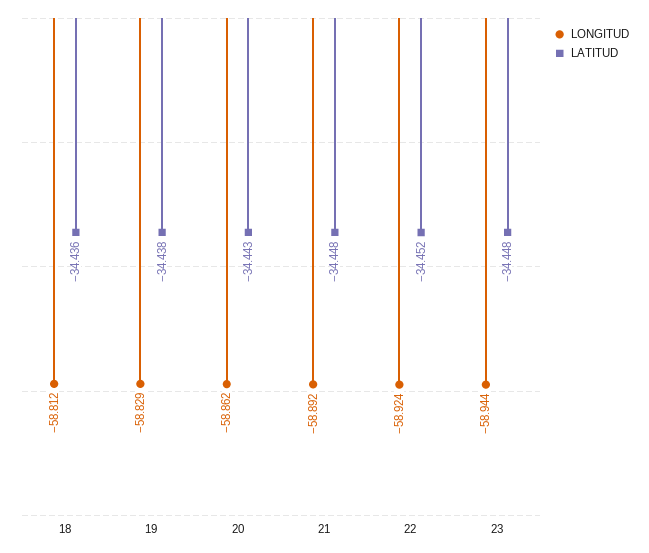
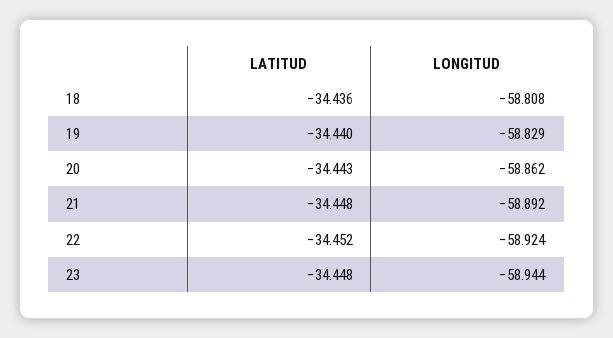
LONGITUD, 18: -58.812 -> -58.808
LATITUD, 19: -34.438 -> -34.44

